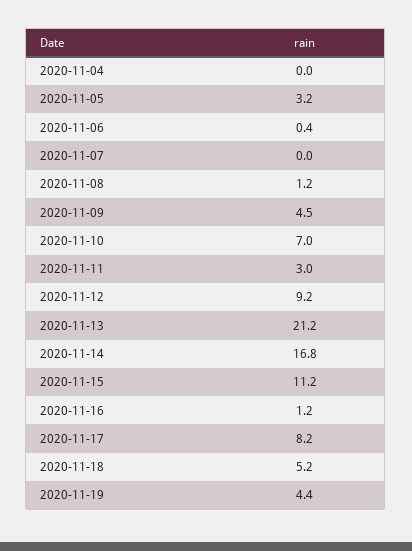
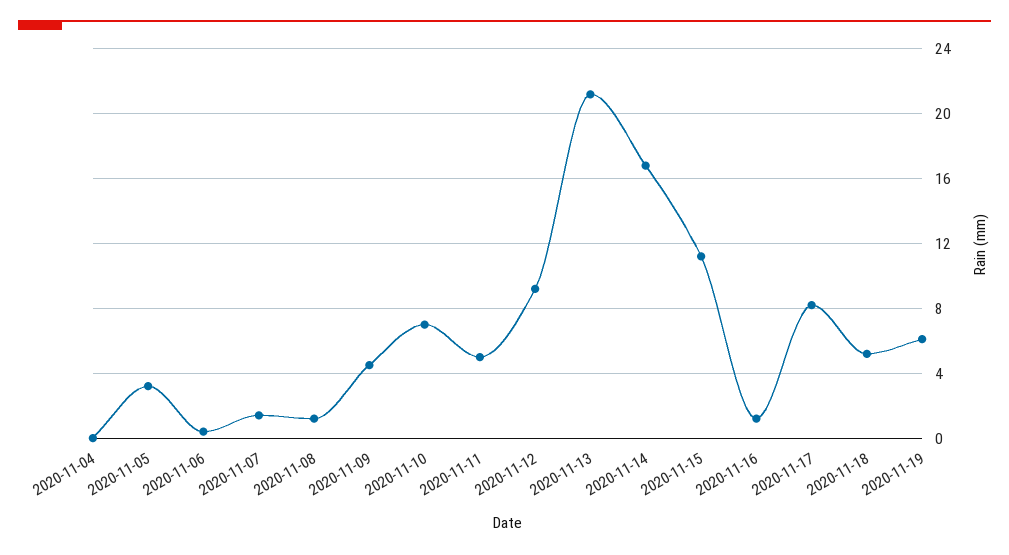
2020-11-07: 0 -> 1.5
2020-11-11: 3 -> 5
2020-11-19: 4.4 -> 6

